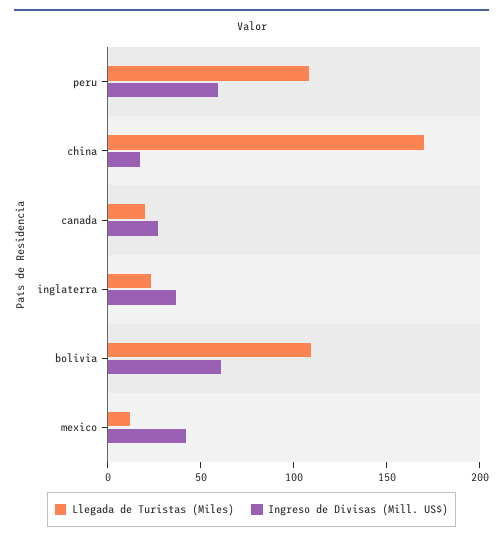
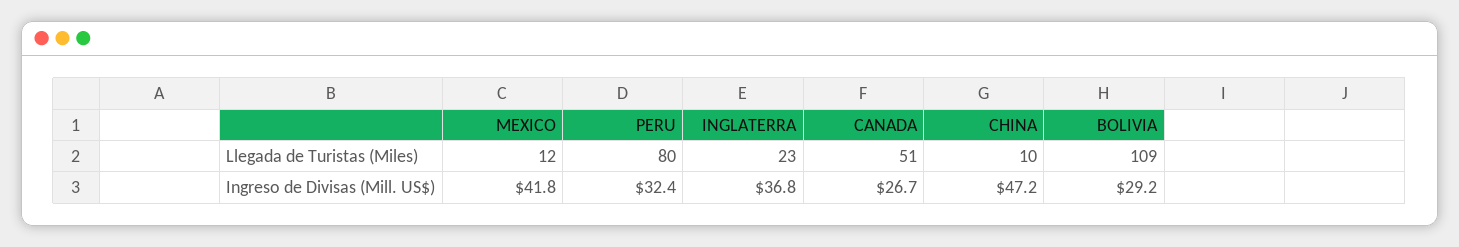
Llegada de Turistas (Miles), peru: 110 -> 80
Ingreso de Divisas (Mill. US$), peru: 60 -> 32.4
Llegada de Turistas (Miles), china: 170 -> 10
Ingreso de Divisas (Mill. US$), china: 20 -> 47.2
Llegada de Turistas (Miles), canada: 20 -> 51
Ingreso de Divisas (Mill. US$), bolivia: 60 -> 29.2

